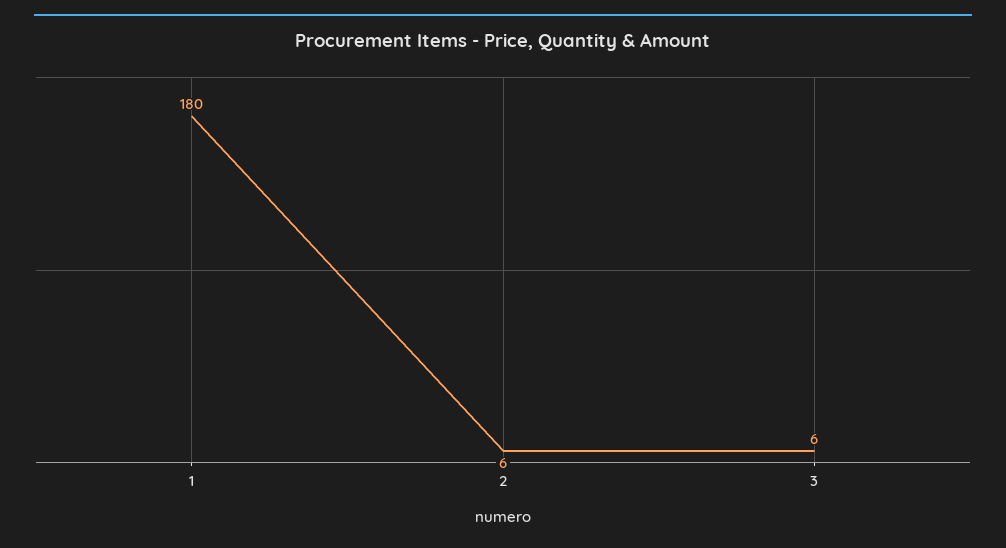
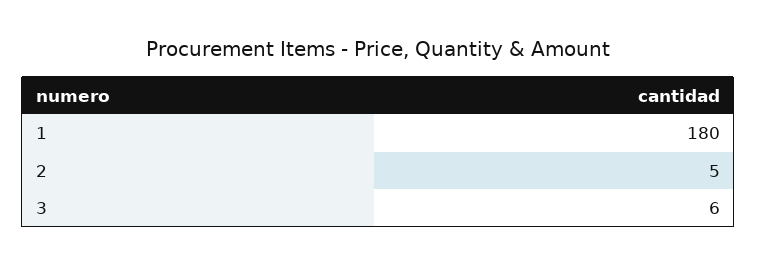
2: 6 -> 5

